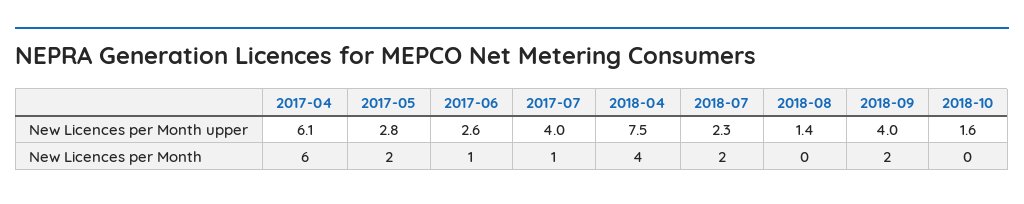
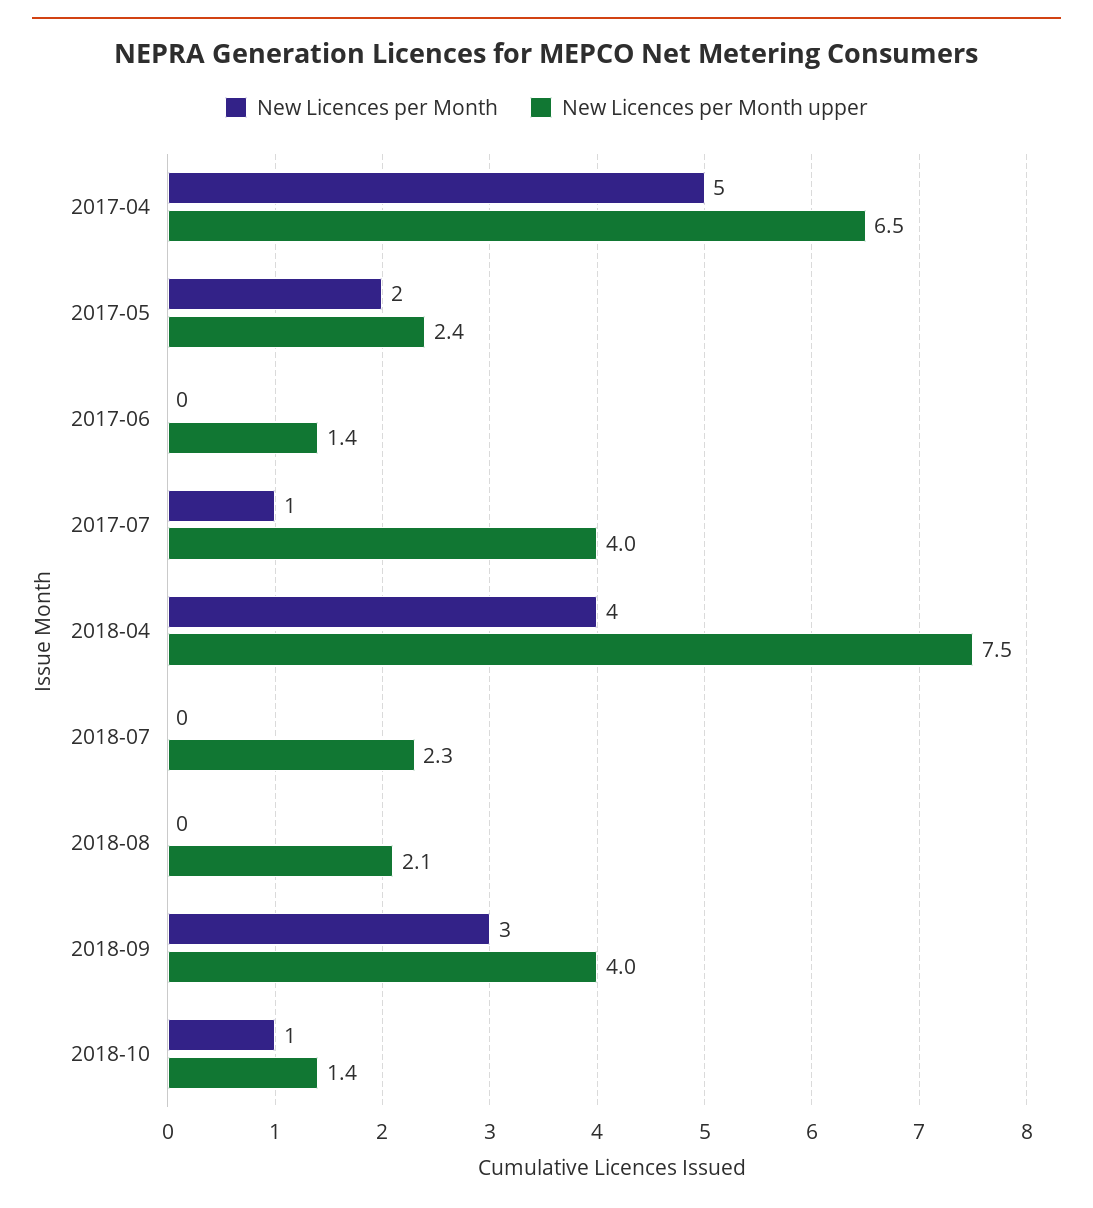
New Licences per Month upper, 2017-04: 6.1 -> 6.5
New Licences per Month upper, 2017-05: 2.8 -> 2.4
New Licences per Month upper, 2017-06: 2.6 -> 1.4
New Licences per Month upper, 2018-08: 1.4 -> 2.1
New Licences per Month upper, 2018-10: 1.6 -> 1.4
New Licences per Month, 2017-04: 6 -> 5
New Licences per Month, 2017-06: 1 -> 0
New Licences per Month, 2018-07: 2 -> 0
New Licences per Month, 2018-09: 2 -> 3
New Licences per Month, 2018-10: 0 -> 1

